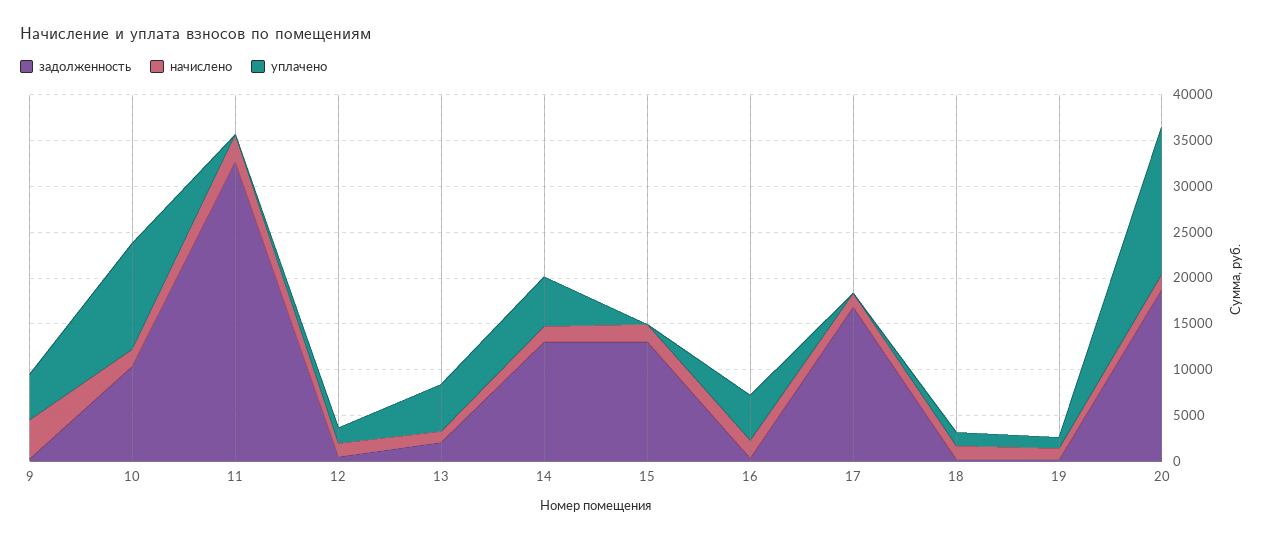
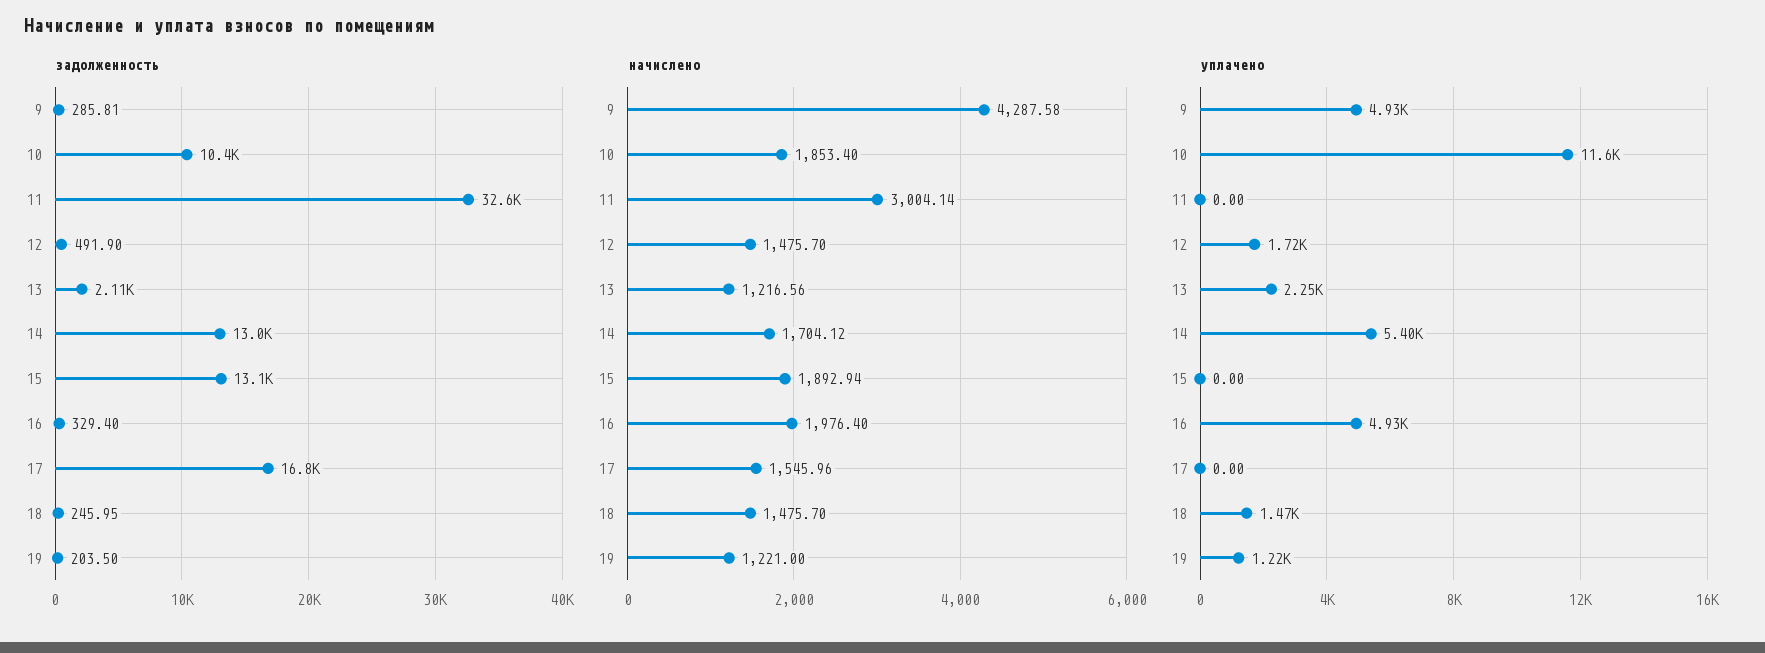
уплачено, 13: 5000 -> 2250
задолженность, 20: 19000 -> none
начислено, 20: 2000 -> none
уплачено, 20: 16000 -> none

